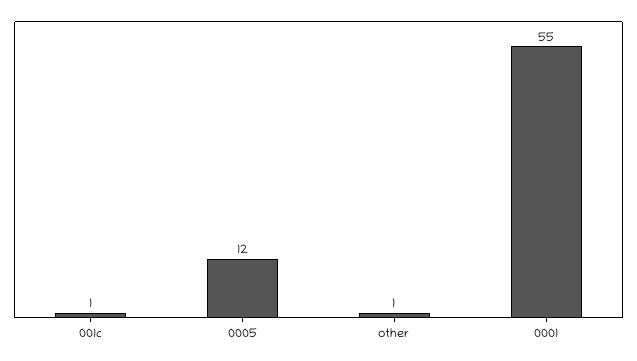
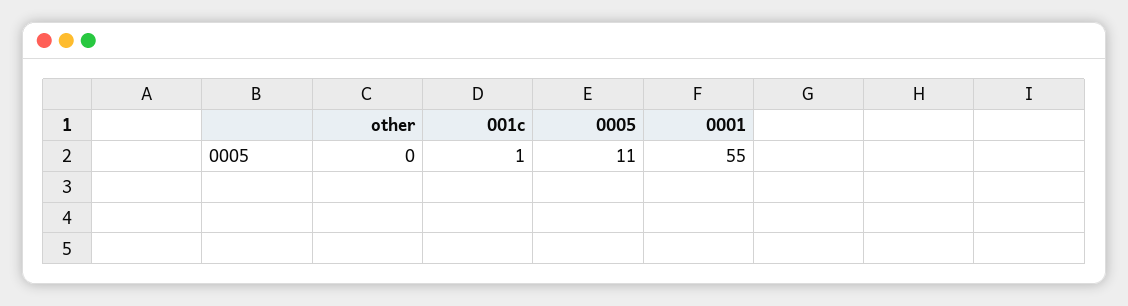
0005: 12 -> 11
other: 1 -> 0

